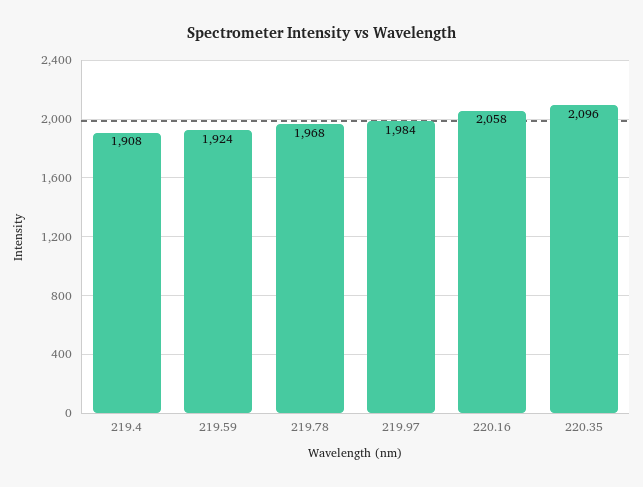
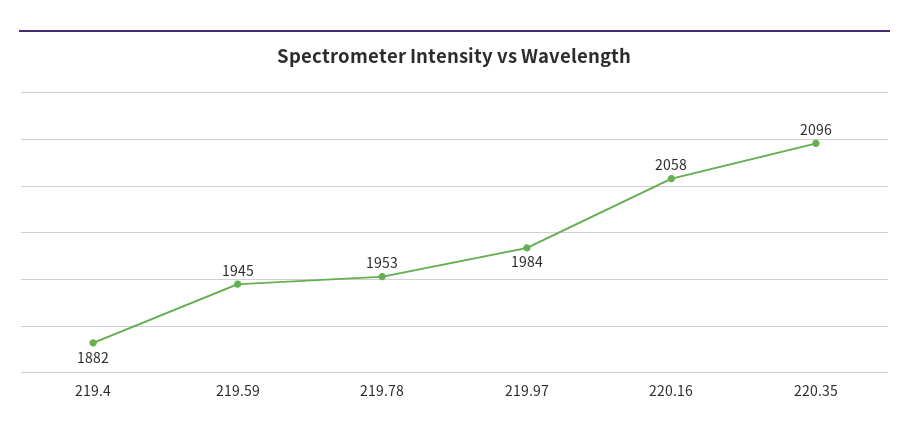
219.4: 1908 -> 1882
219.59: 1924 -> 1945
219.78: 1968 -> 1953

